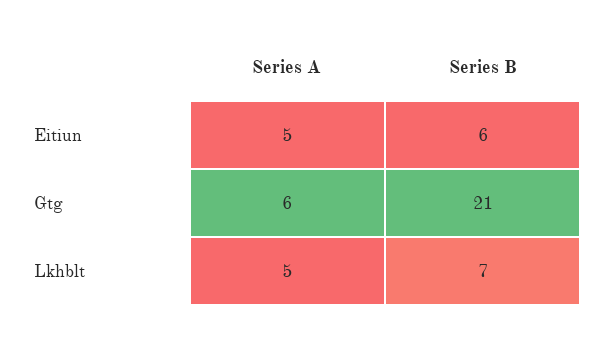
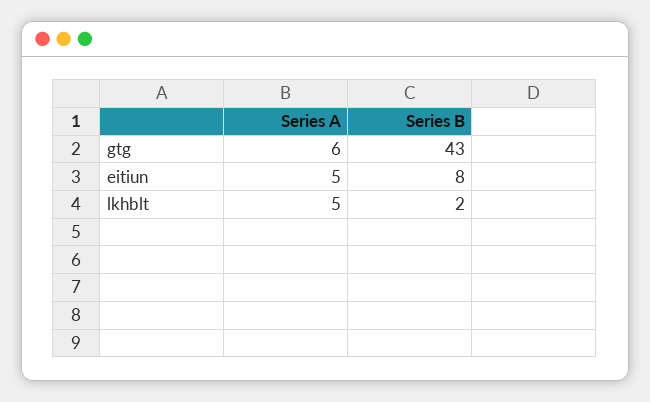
Series B, Eitiun: 6 -> 8
Series B, Gtg: 21 -> 43
Series B, Lkhblt: 7 -> 2

